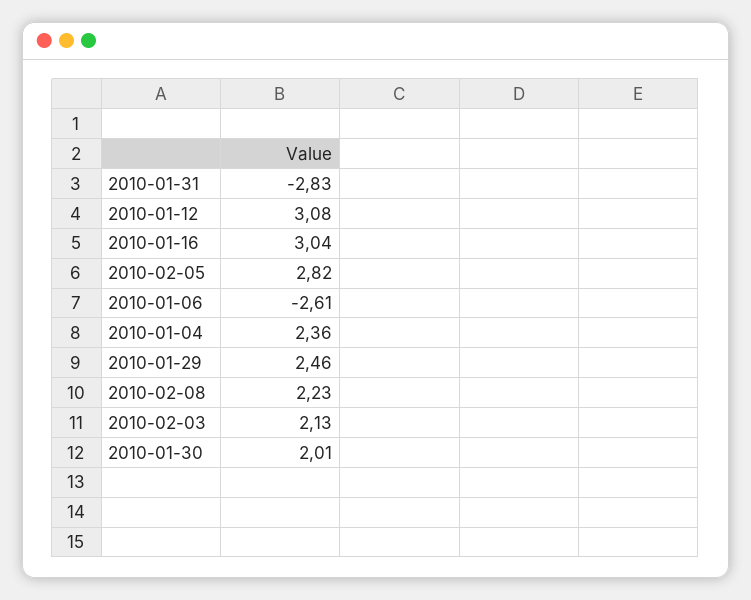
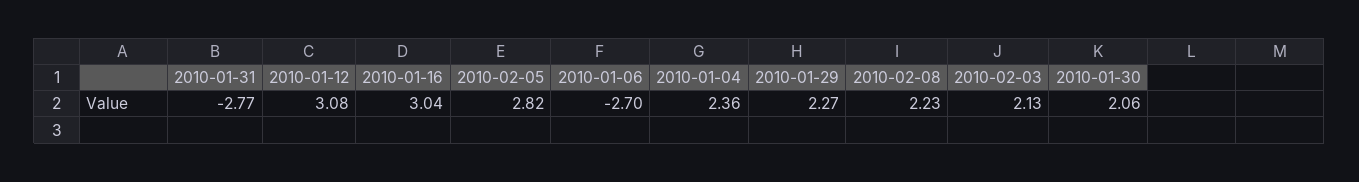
2010-01-31: -2.83 -> -2.77
2010-01-06: -2.61 -> -2.7
2010-01-29: 2.46 -> 2.27
2010-01-30: 2.01 -> 2.06

